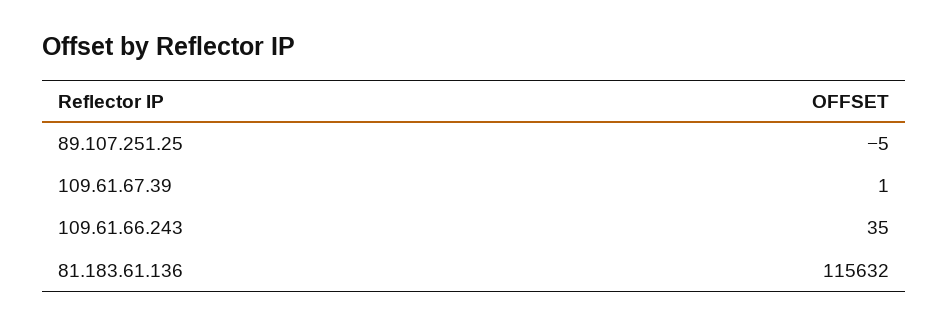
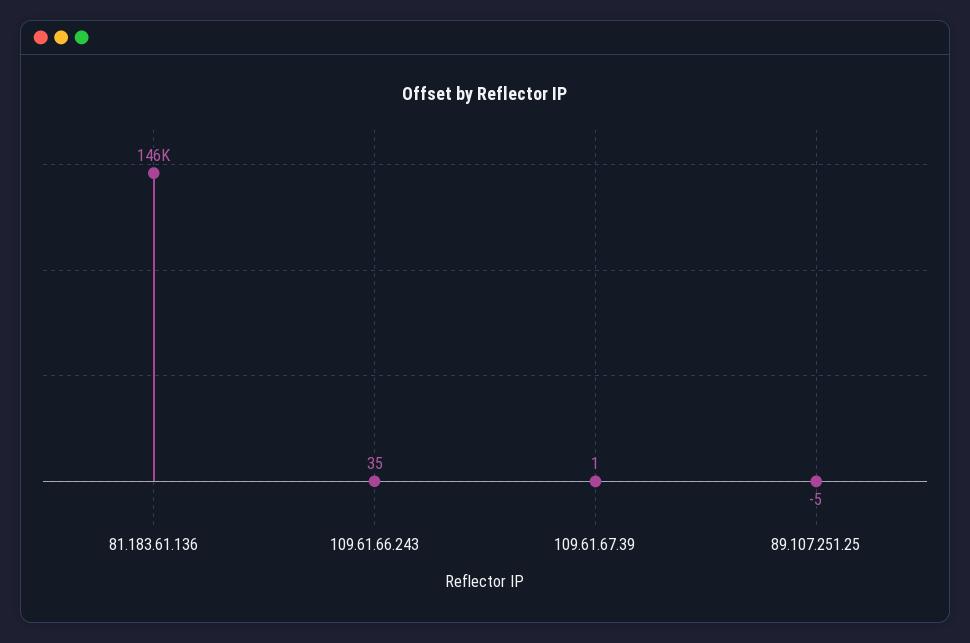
81.183.61.136: 115632 -> 146000

